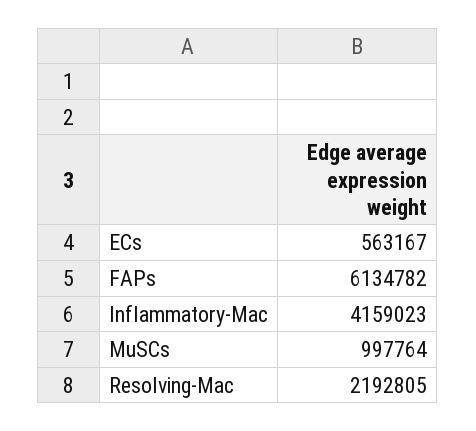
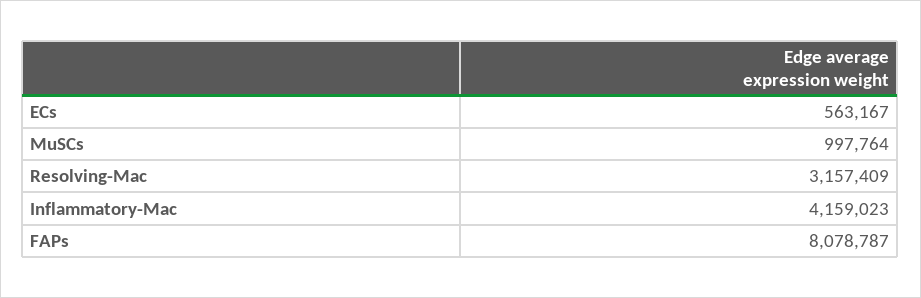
FAPs: 6134782 -> 8078787
Resolving-Mac: 2192805 -> 3157409

